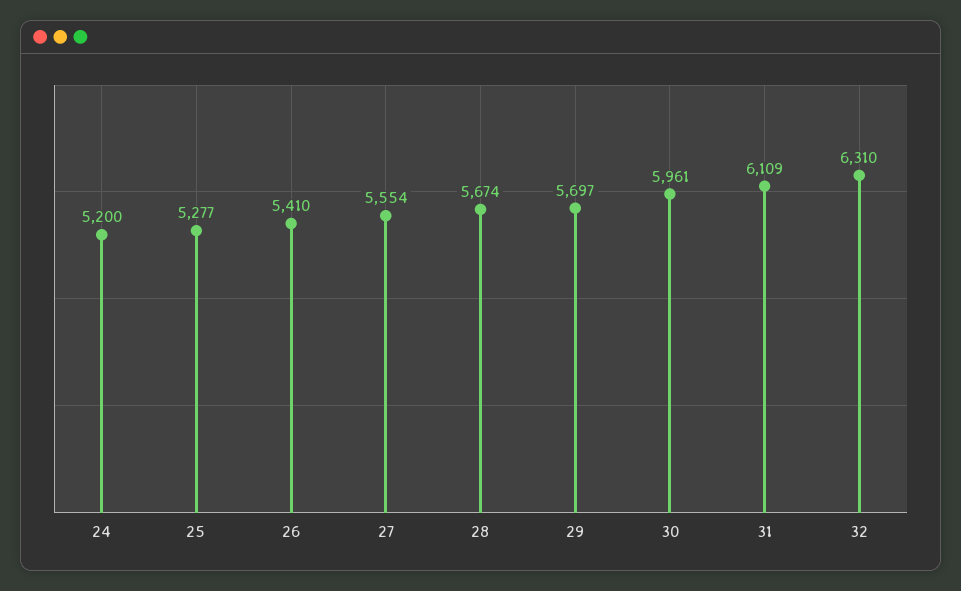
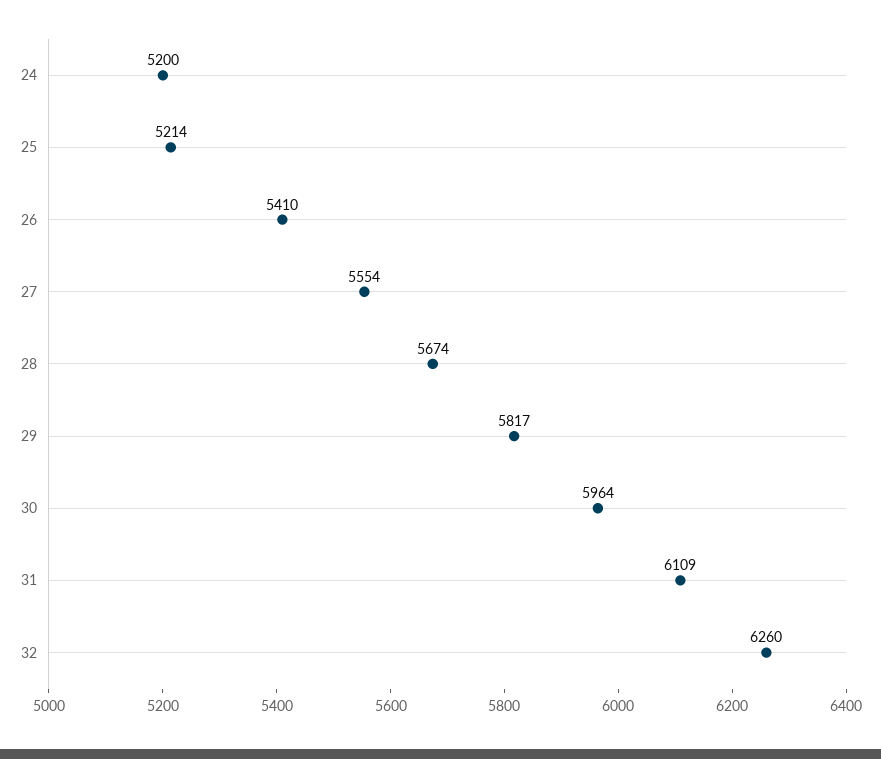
25: 5277 -> 5214
29: 5697 -> 5817
30: 5961 -> 5964
32: 6310 -> 6260

